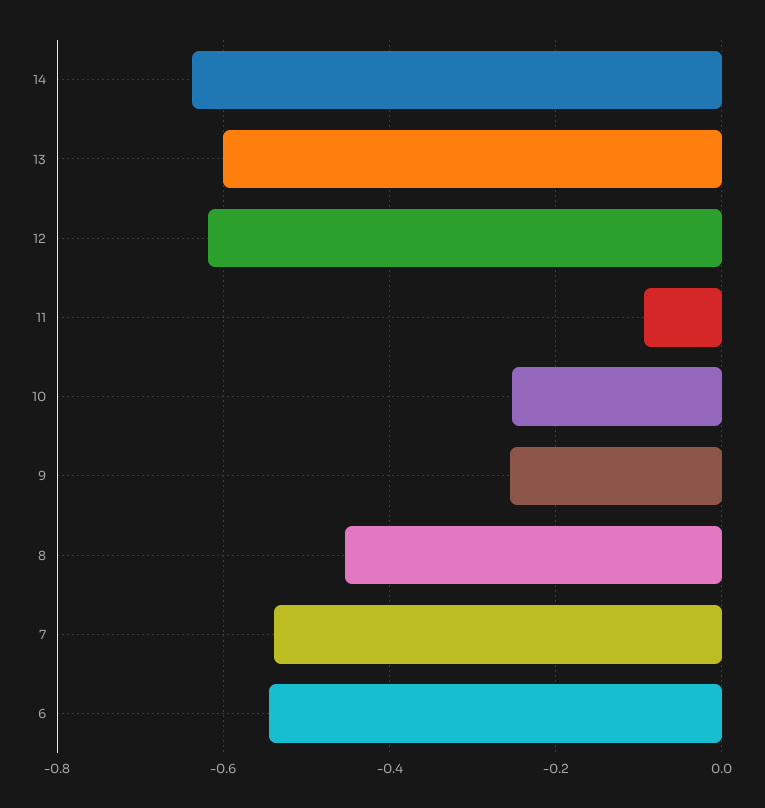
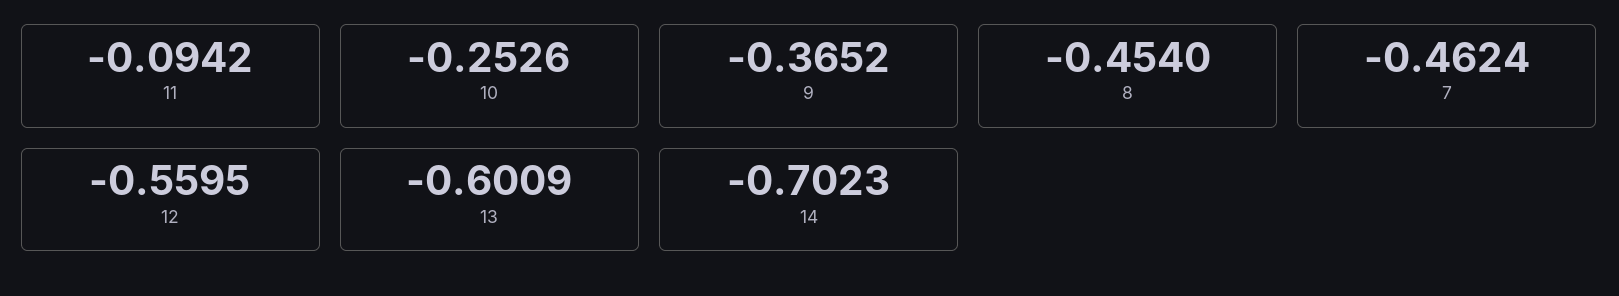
14: -0.64 -> -0.7023
12: -0.62 -> -0.5595
9: -0.26 -> -0.3652
7: -0.54 -> -0.4624
6: -0.54 -> none

